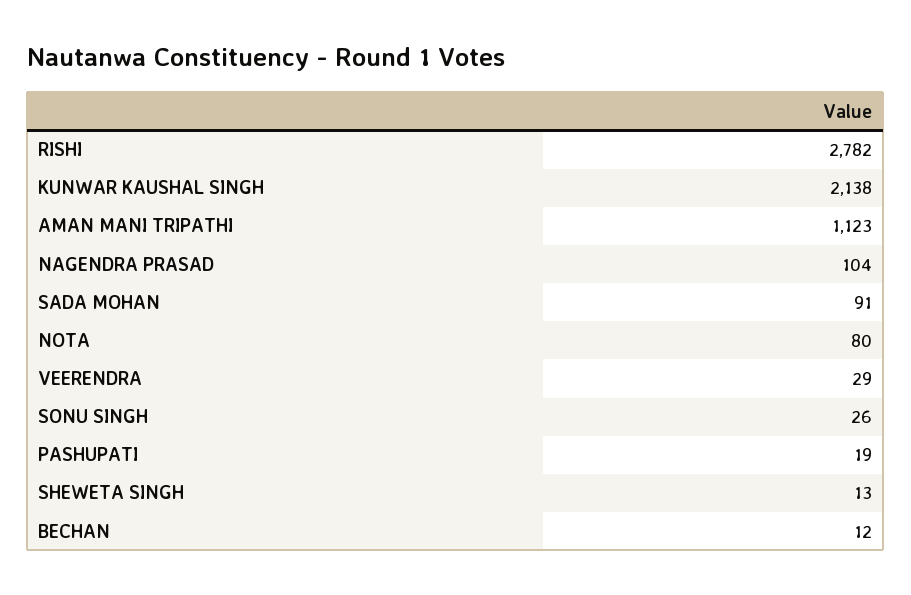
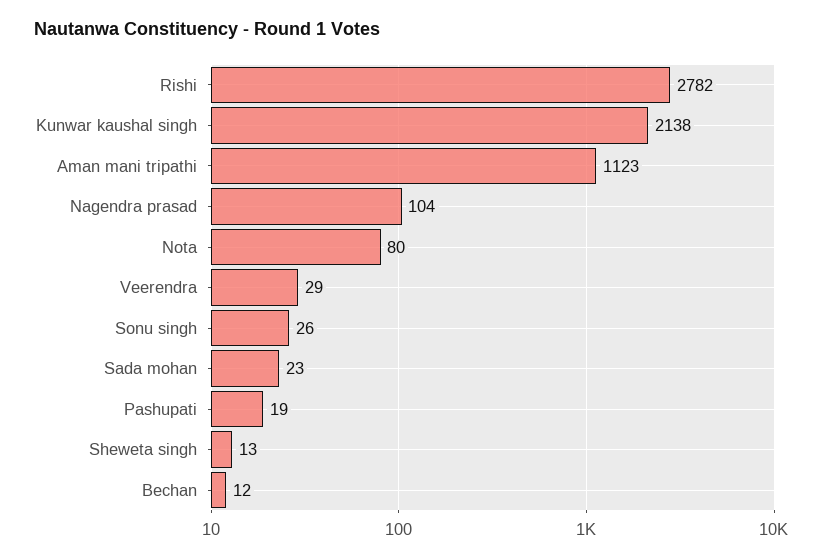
SADA MOHAN: 91 -> 23

